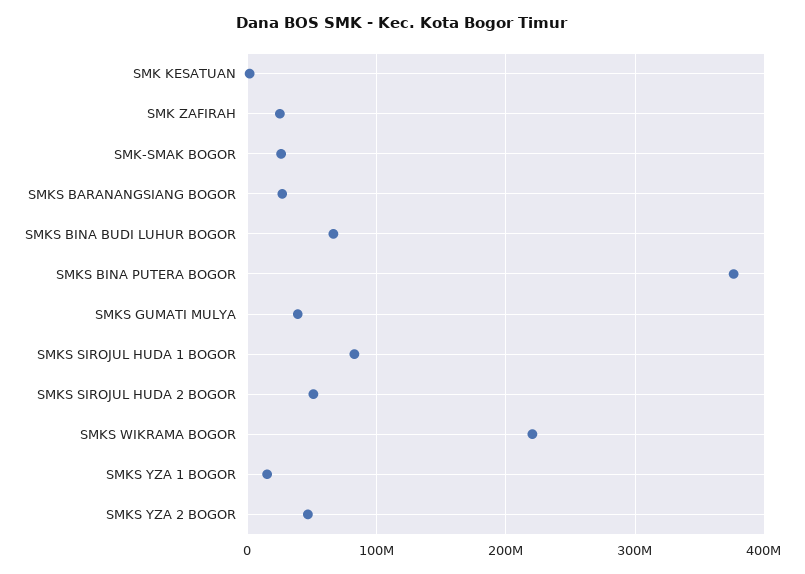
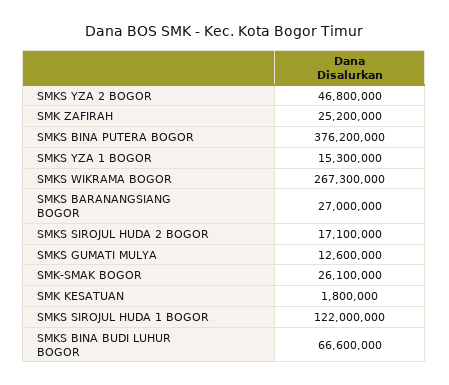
SMKS GUMATI MULYA: 40000000 -> 12600000
SMKS SIROJUL HUDA 1 BOGOR: 80000000 -> 122000000
SMKS SIROJUL HUDA 2 BOGOR: 50000000 -> 17100000
SMKS WIKRAMA BOGOR: 220000000 -> 267300000

